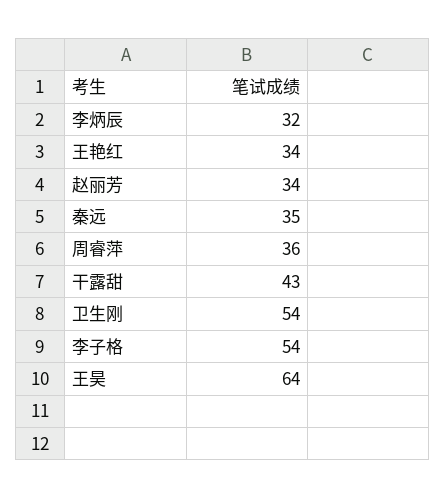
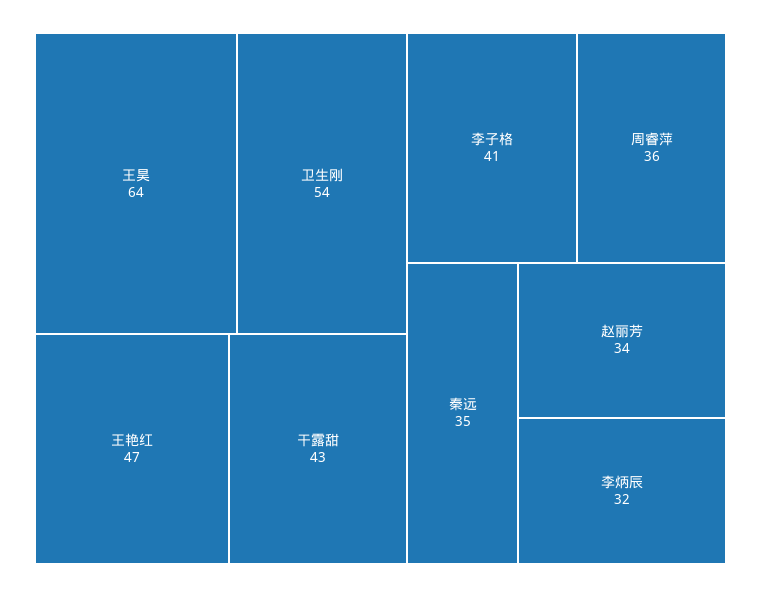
王艳红: 34 -> 47
李子格: 54 -> 41

